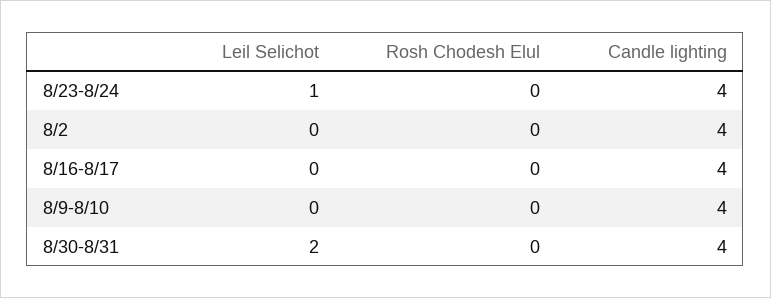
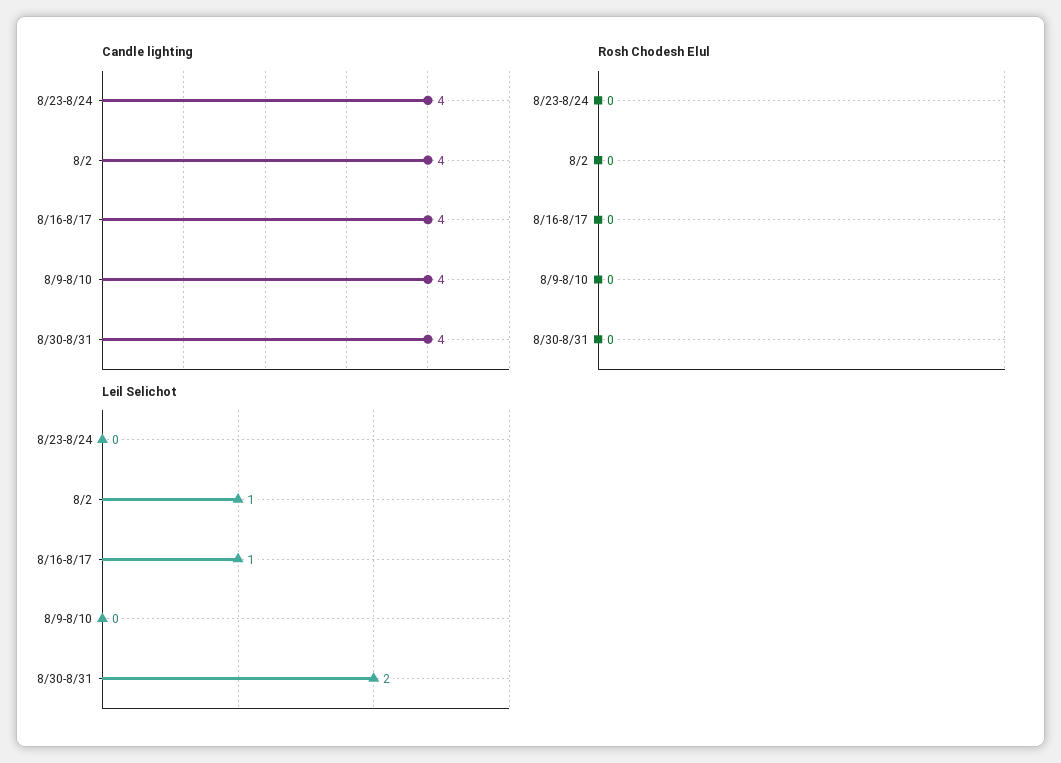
Leil Selichot, 8/23-8/24: 1 -> 0
Leil Selichot, 8/2: 0 -> 1
Leil Selichot, 8/16-8/17: 0 -> 1

